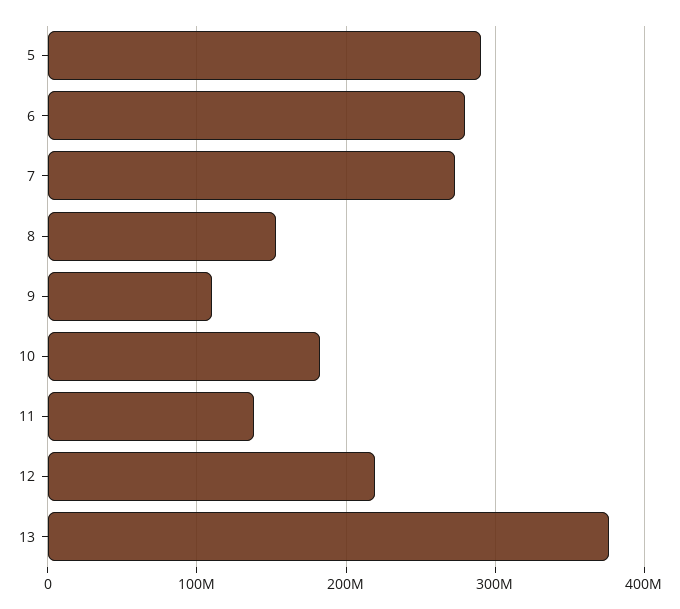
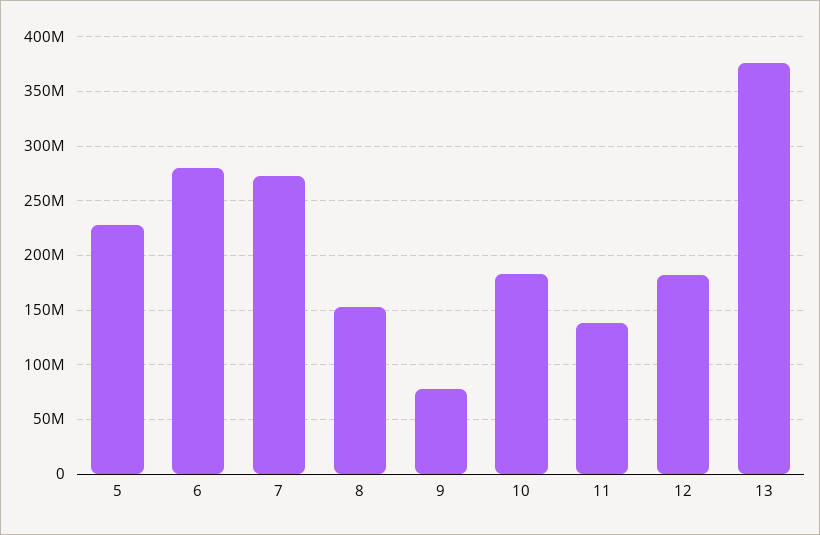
5: 290000000 -> 230000000
9: 110000000 -> 80000000
12: 220000000 -> 180000000

